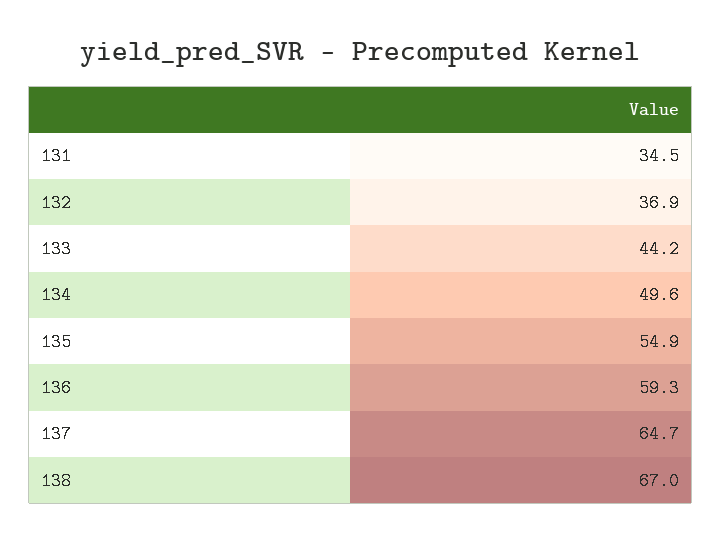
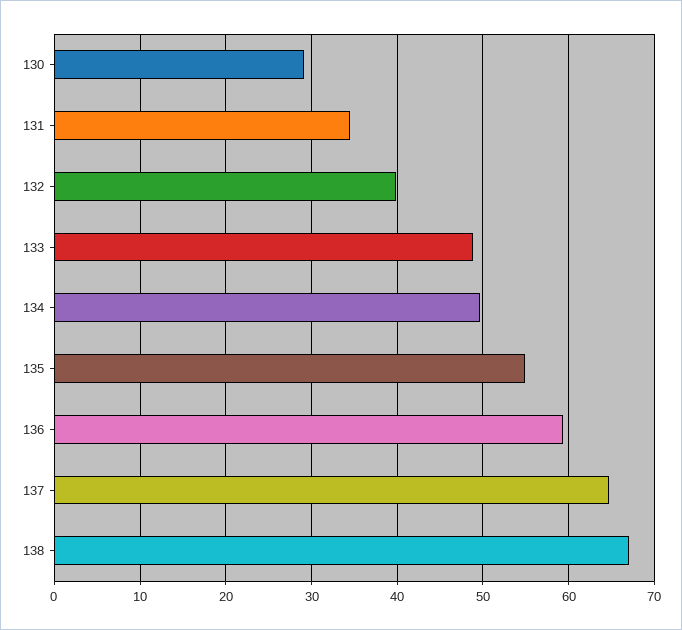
132: 36.9 -> 40
133: 44.2 -> 49
130: none -> 29

